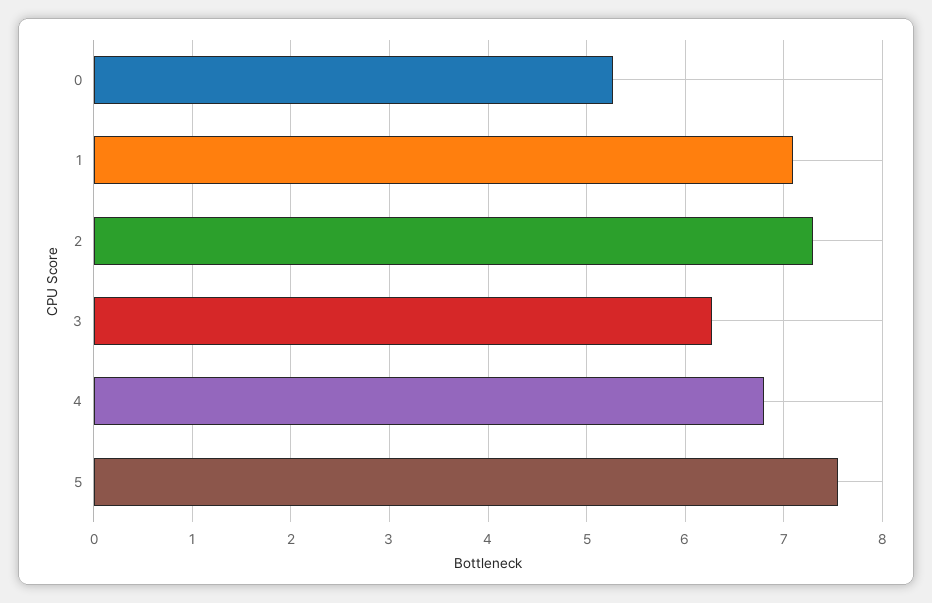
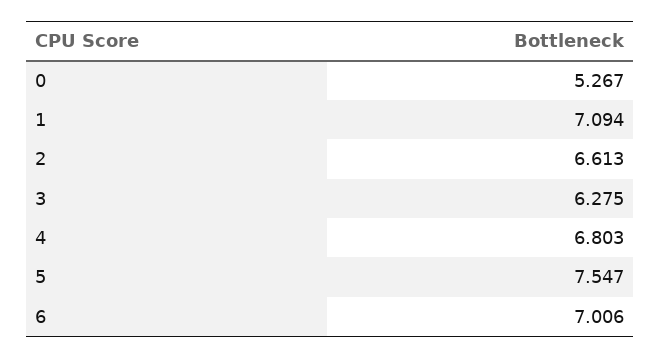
2: 7.3 -> 6.613
6: none -> 7.006

